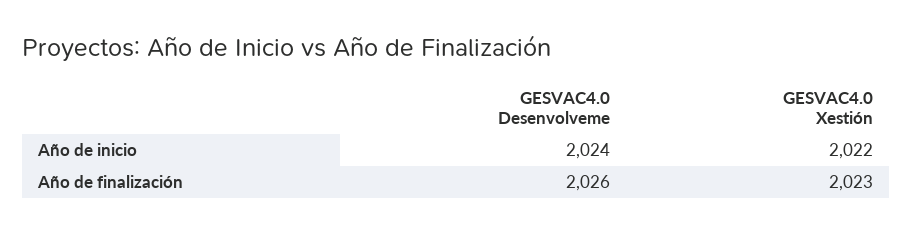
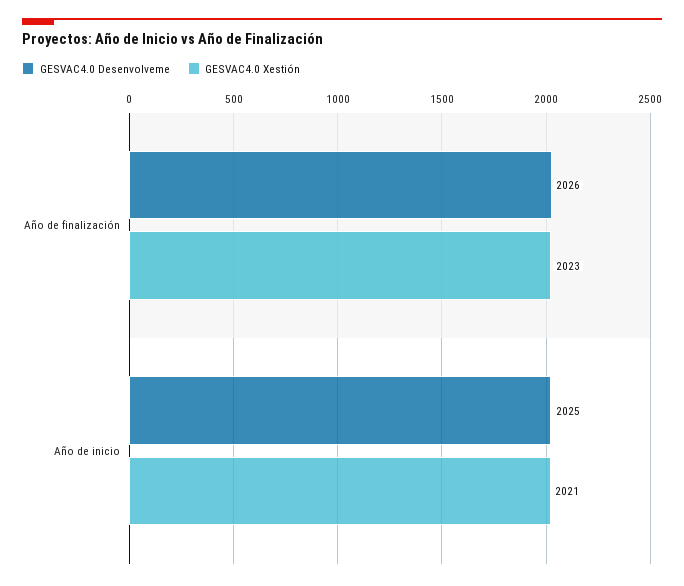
GESVAC4.0 Desenvolveme, Año de inicio: 2024 -> 2025
GESVAC4.0 Xestión, Año de inicio: 2022 -> 2021

